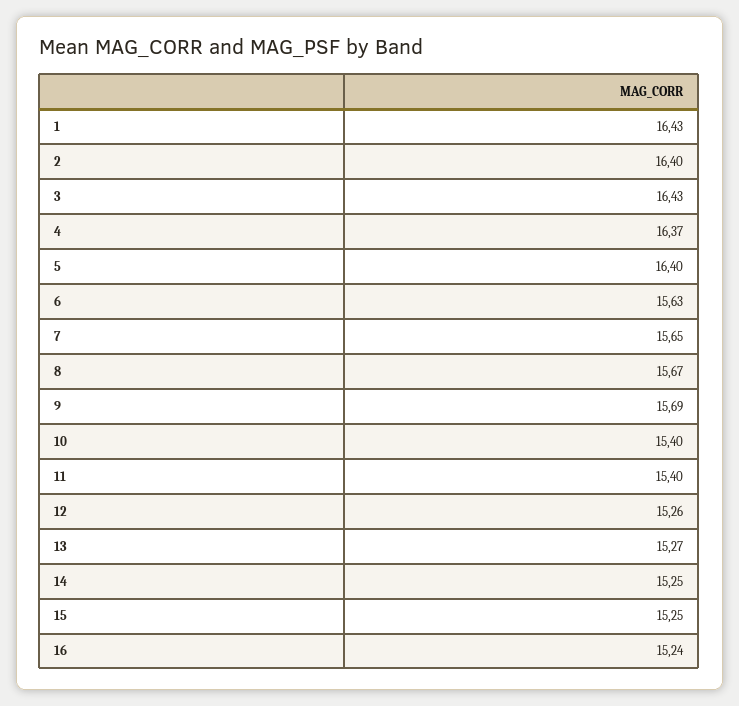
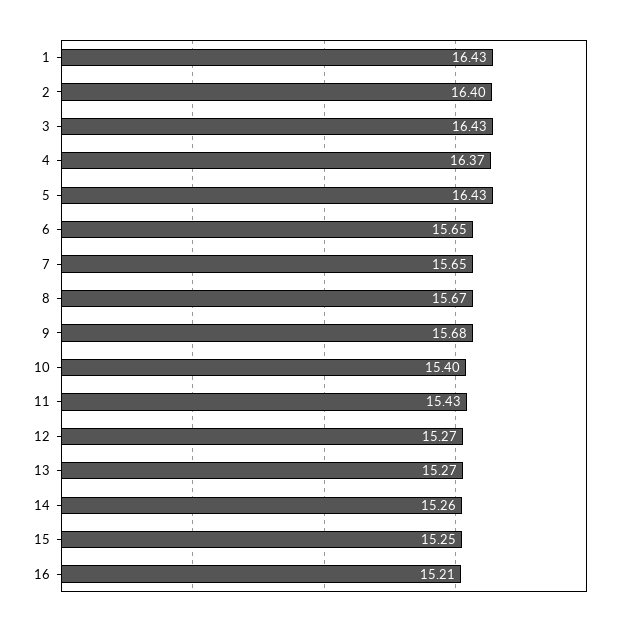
5: 16.4 -> 16.43
6: 15.63 -> 15.65
9: 15.69 -> 15.68
11: 15.4 -> 15.43
12: 15.26 -> 15.27
14: 15.25 -> 15.26
16: 15.24 -> 15.21

